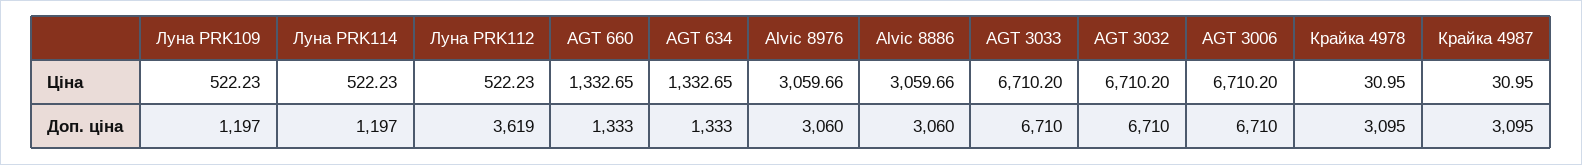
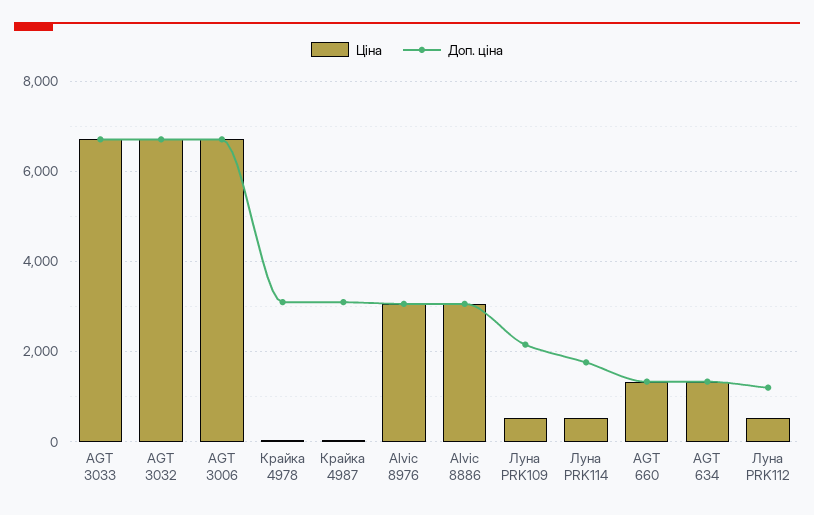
Доп. ціна, Луна PRK109: 1197 -> 2200
Доп. ціна, Луна PRK114: 1197 -> 1800
Доп. ціна, Луна PRK112: 3619 -> 1200

